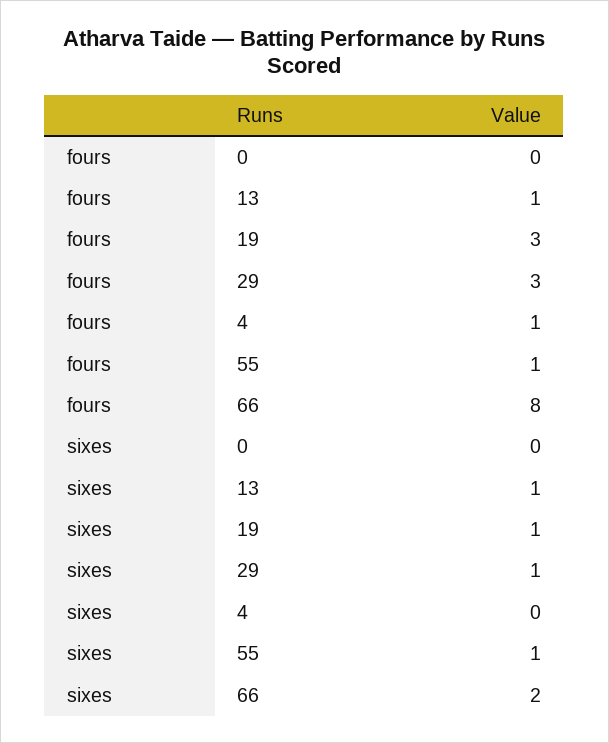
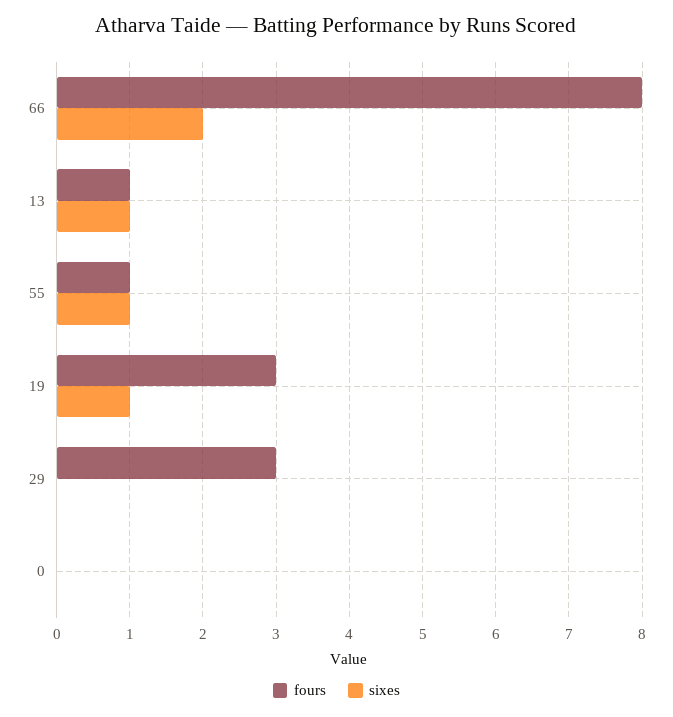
fours, 4: 1 -> none
sixes, 29: 1 -> 0
sixes, 4: 0 -> none

